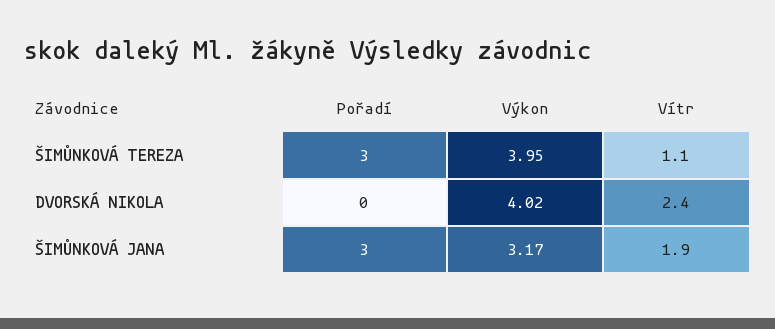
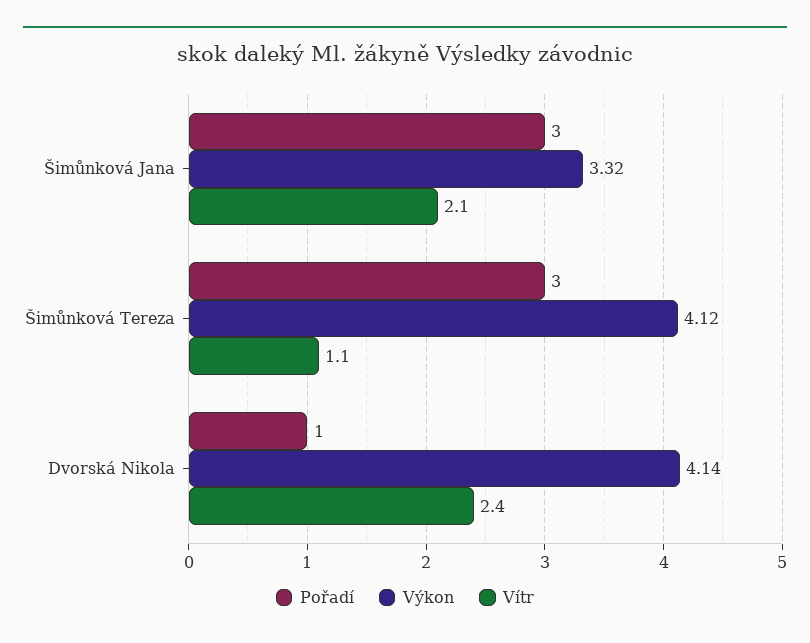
Výkon, ŠIMŮNKOVÁ TEREZA: 3.95 -> 4.12
Pořadí, DVORSKÁ NIKOLA: 0 -> 1
Výkon, DVORSKÁ NIKOLA: 4.02 -> 4.14
Výkon, ŠIMŮNKOVÁ JANA: 3.17 -> 3.32
Vítr, ŠIMŮNKOVÁ JANA: 1.9 -> 2.1

